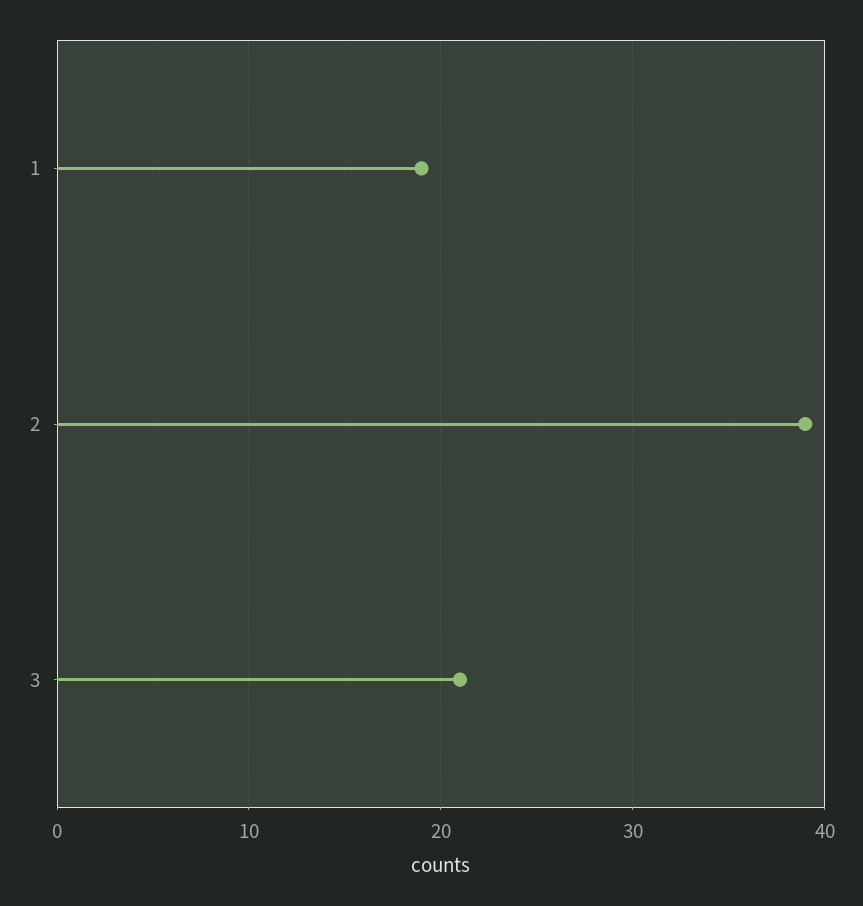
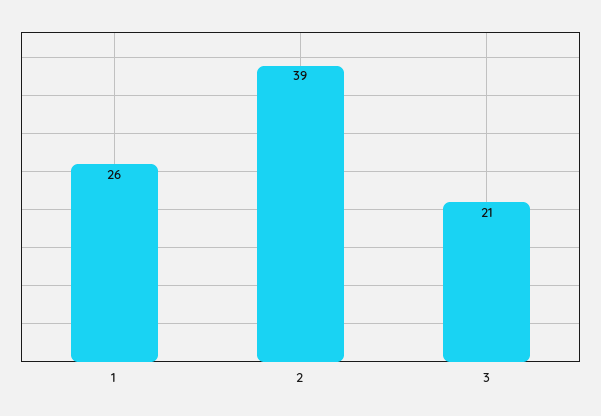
1: 19 -> 26

